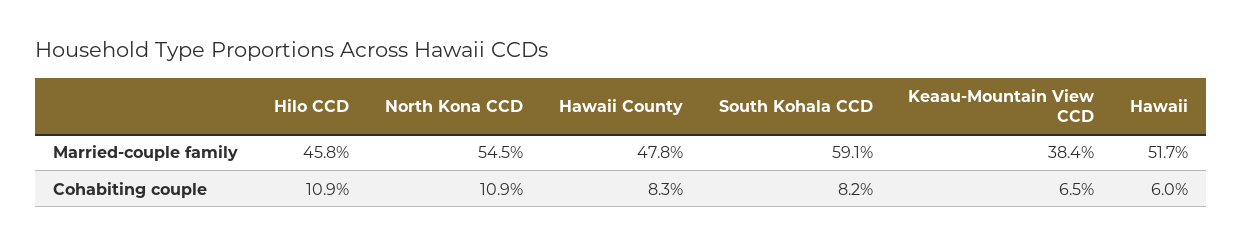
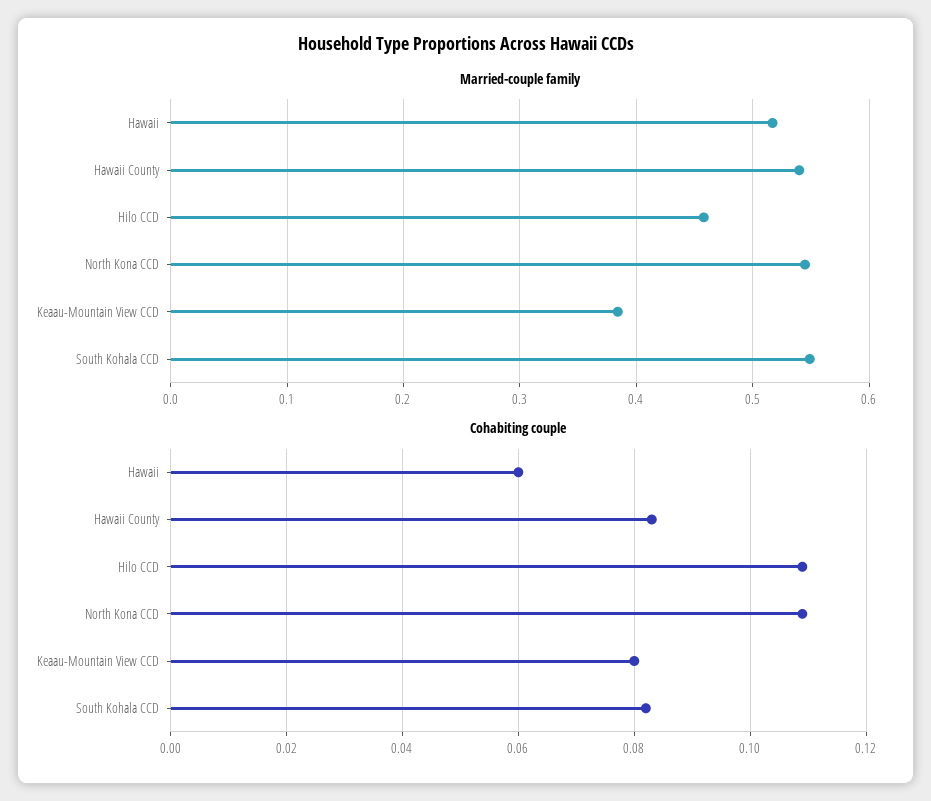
Married-couple family, Hawaii County: 0.478 -> 0.54
Married-couple family, South Kohala CCD: 0.591 -> 0.55
Cohabiting couple, Keaau-Mountain View CCD: 0.065 -> 0.08

